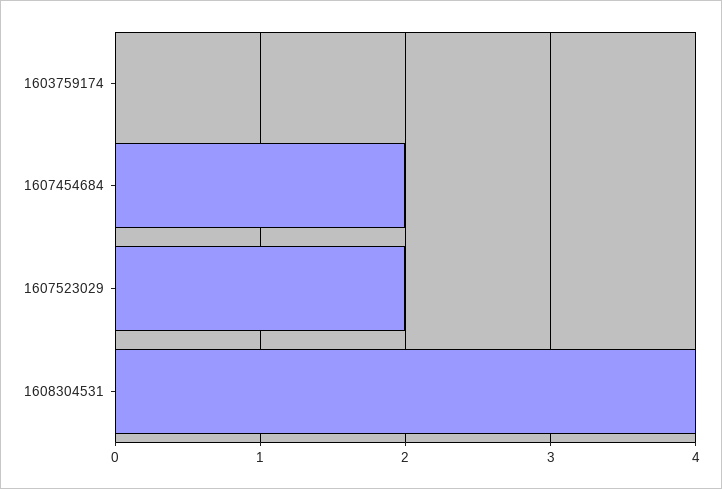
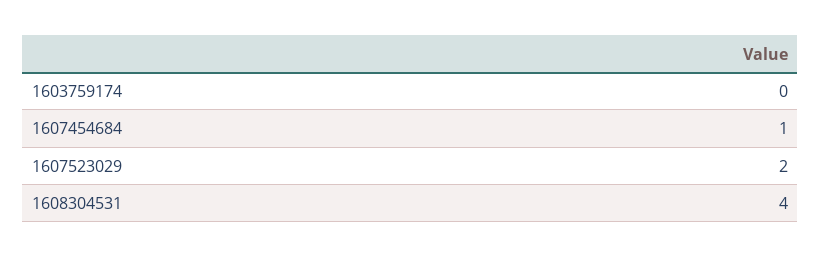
1607454684: 2 -> 1

